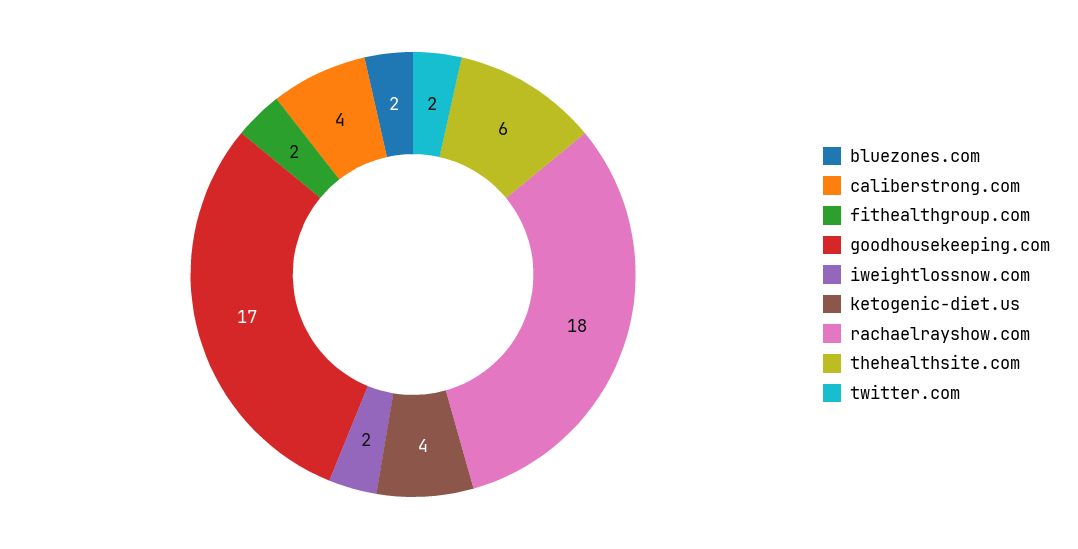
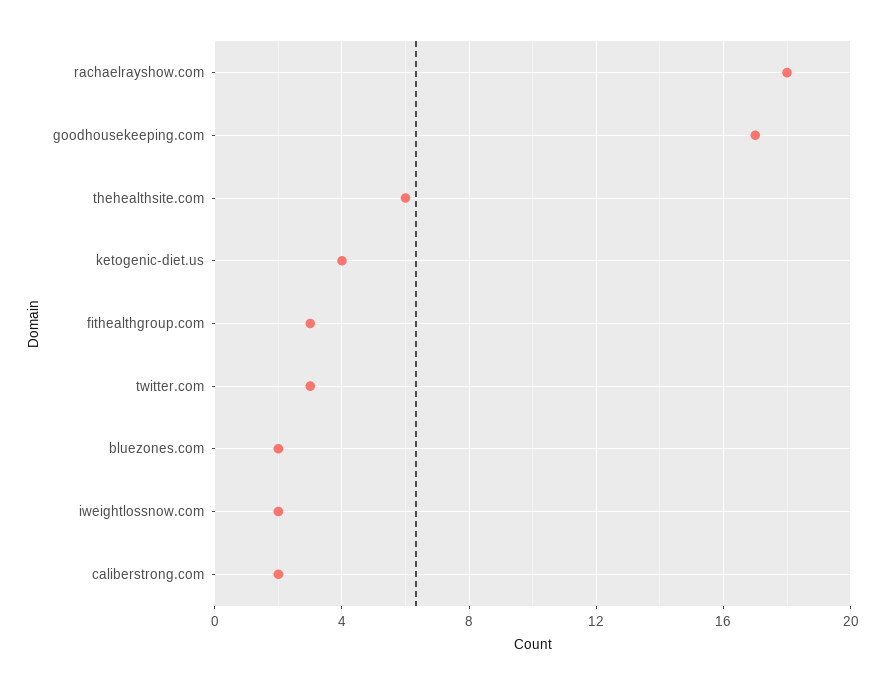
caliberstrong.com: 4 -> 2
fithealthgroup.com: 2 -> 3
twitter.com: 2 -> 3

